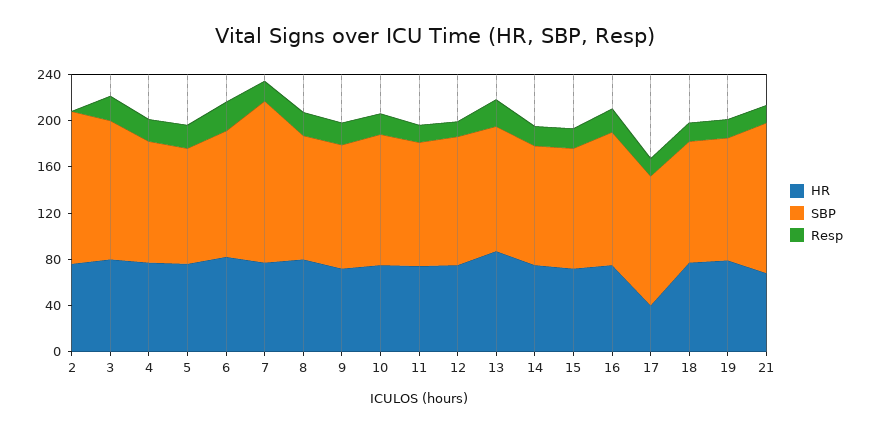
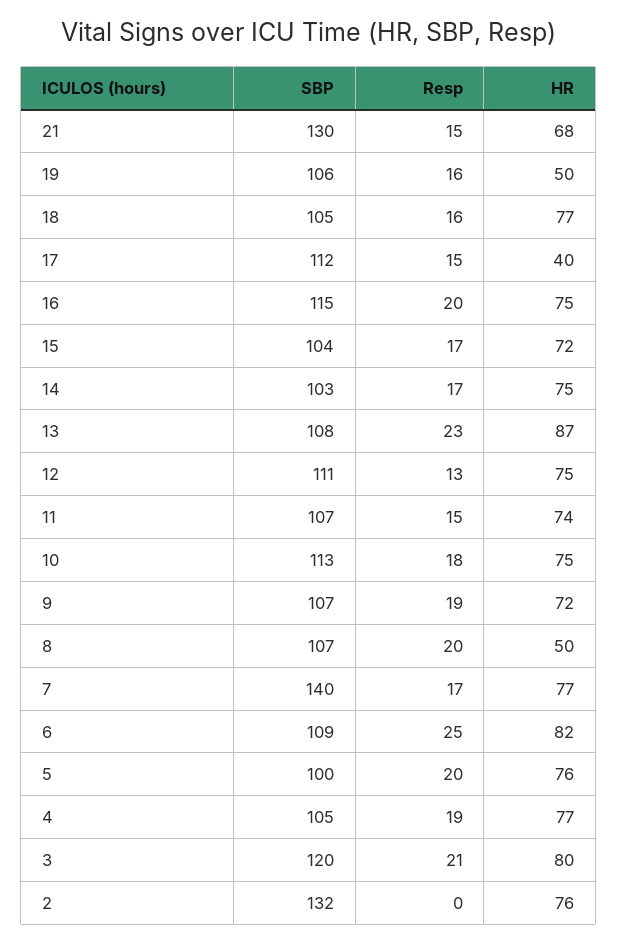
HR, 8: 80 -> 50
HR, 19: 80 -> 50

